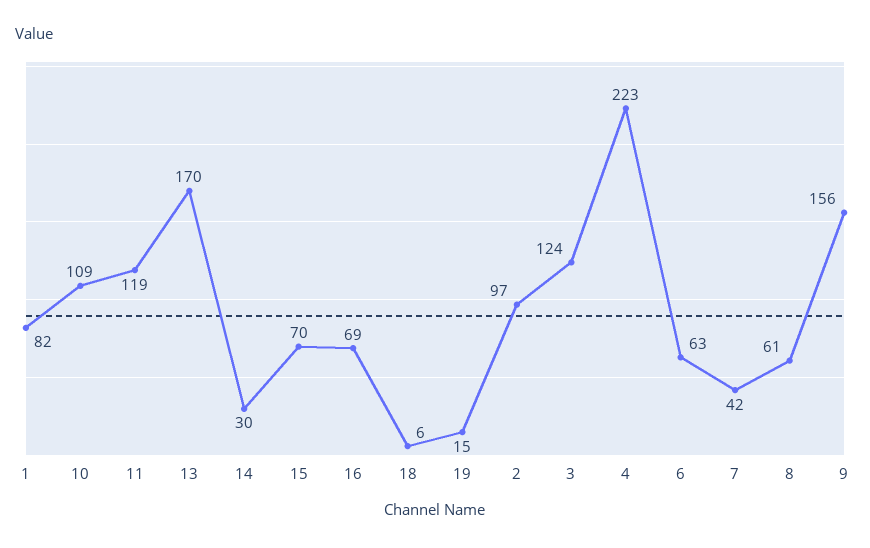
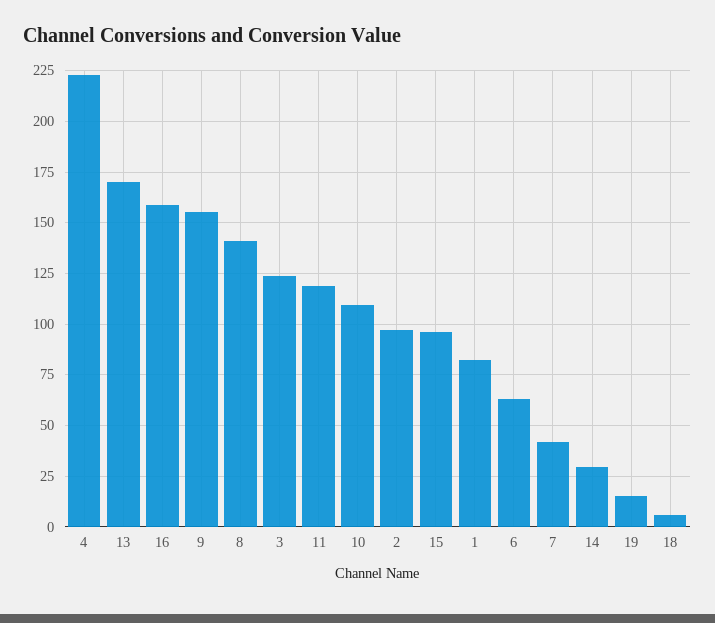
15: 70 -> 95
16: 69 -> 160
8: 61 -> 140

